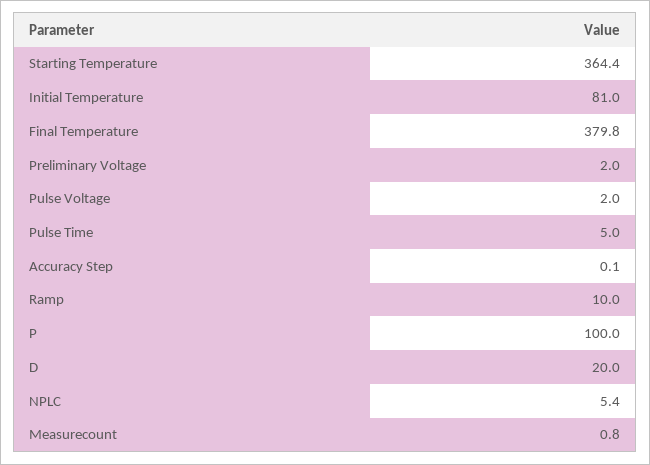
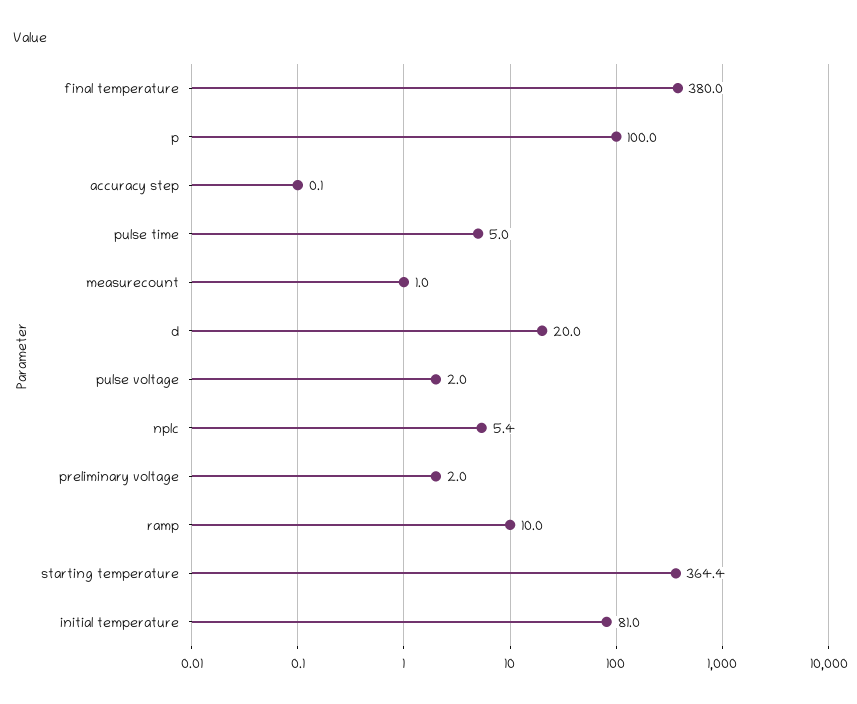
Final Temperature: 379.8 -> 380
Measurecount: 0.8 -> 1

